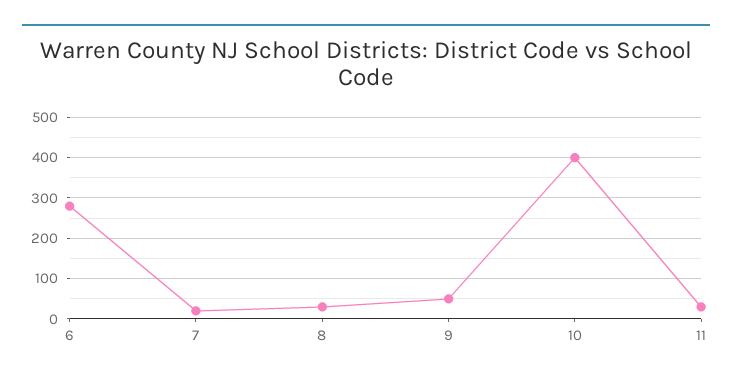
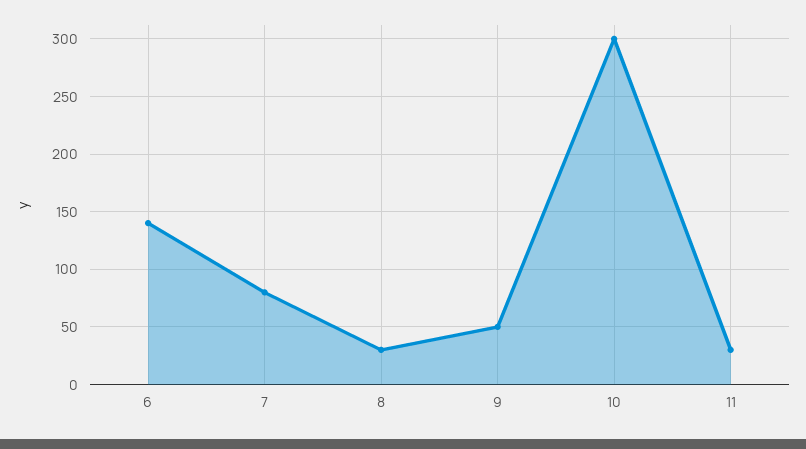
6: 280 -> 140
7: 20 -> 80
10: 400 -> 300

